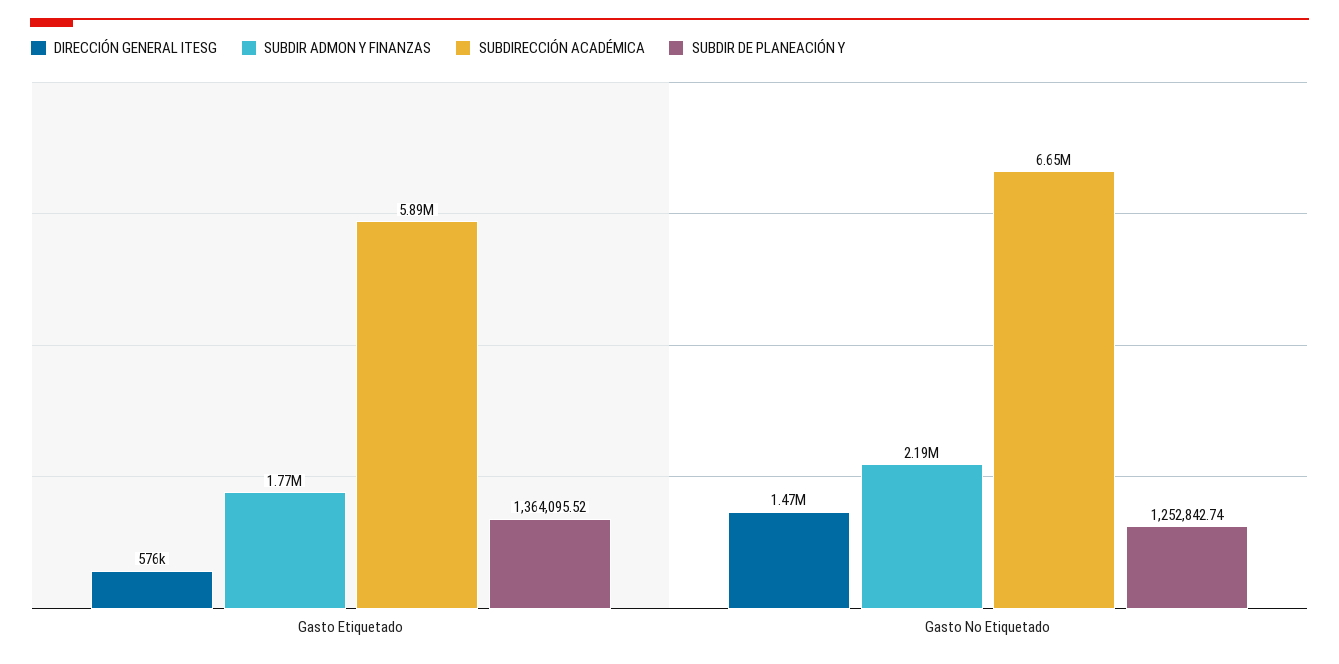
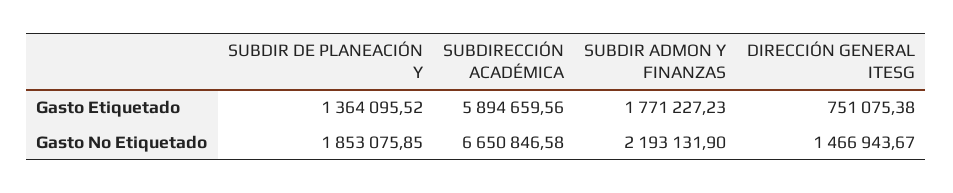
DIRECCIÓN GENERAL ITESG, Gasto Etiquetado: 576000 -> 751075.38
SUBDIR DE PLANEACIÓN Y, Gasto No Etiquetado: 1252842.74 -> 1853075.85

